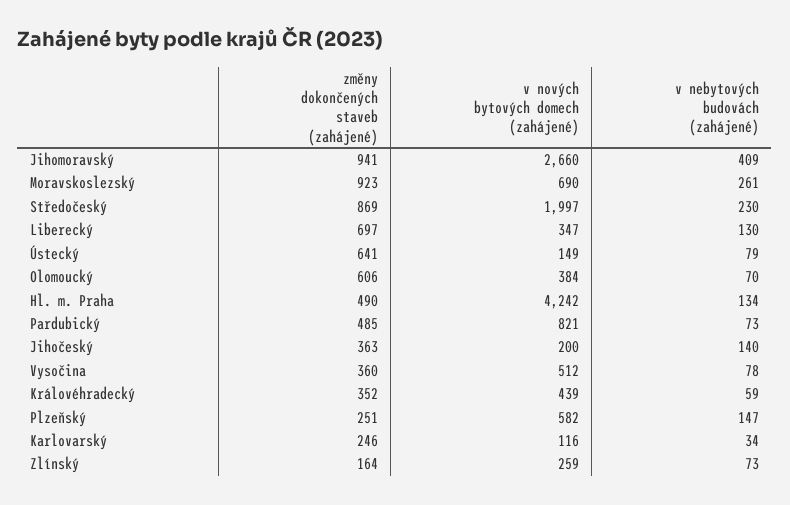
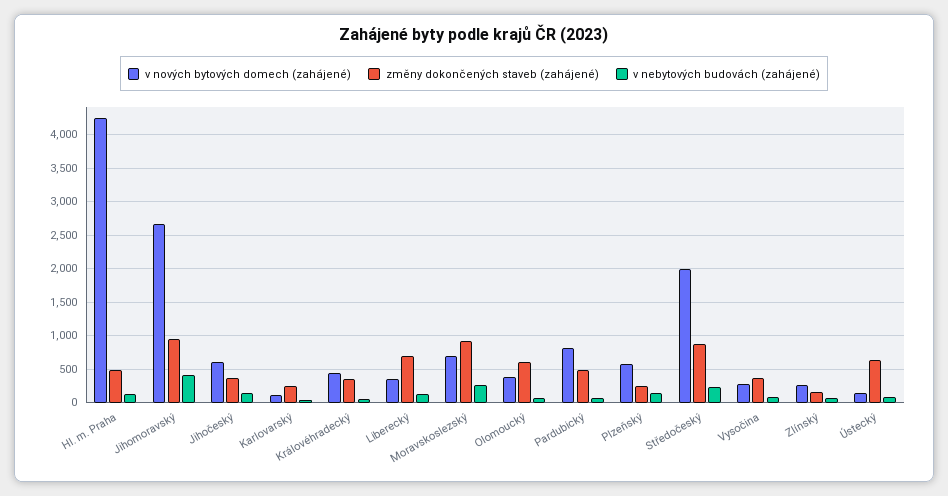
v nových bytových domech (zahájené), Jihočeský: 200 -> 600
v nových bytových domech (zahájené), Vysočina: 512 -> 300

